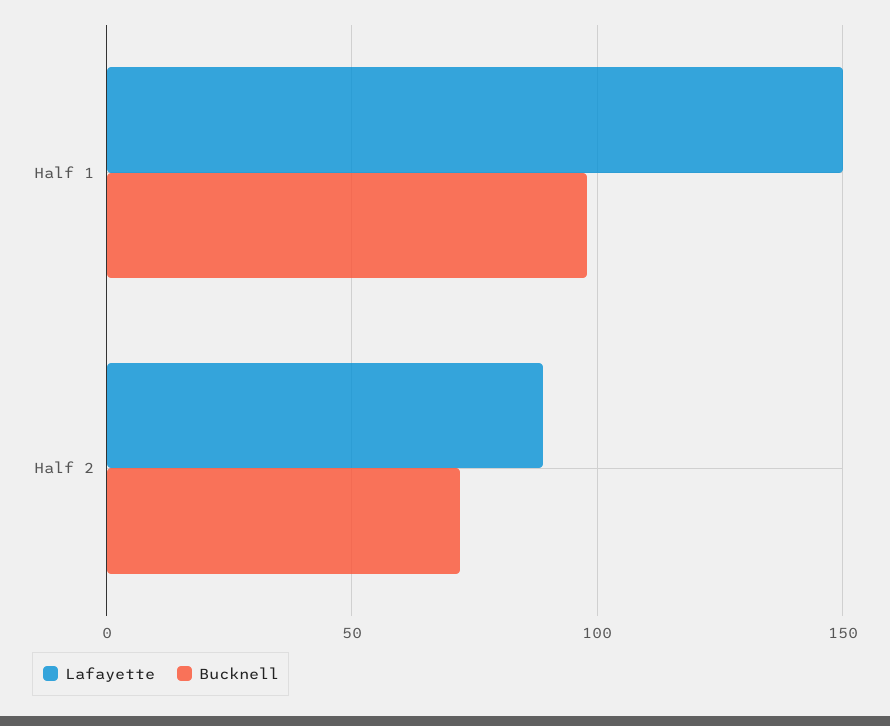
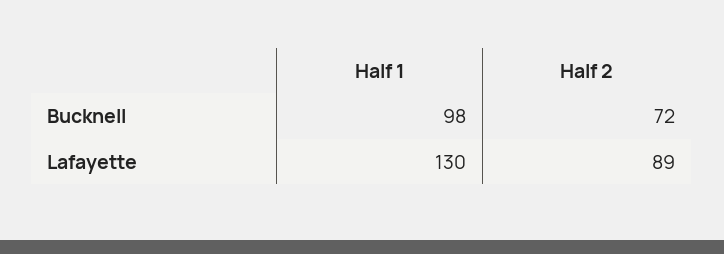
Lafayette, Half 1: 150 -> 130

